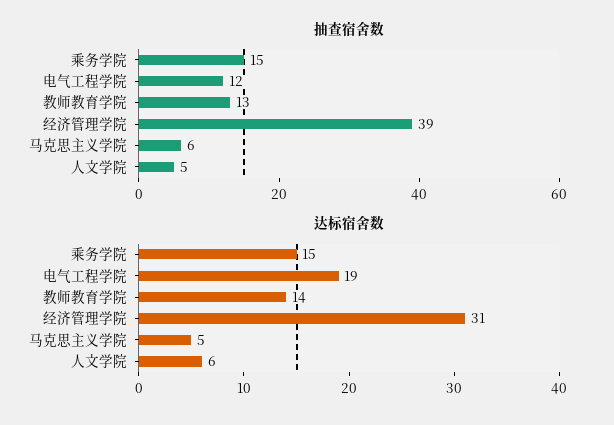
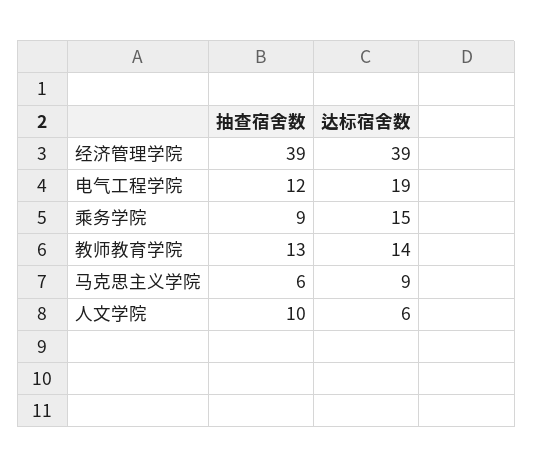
抽查宿舍数, 乘务学院: 15 -> 9
抽查宿舍数, 人文学院: 5 -> 10
达标宿舍数, 经济管理学院: 31 -> 39
达标宿舍数, 马克思主义学院: 5 -> 9

